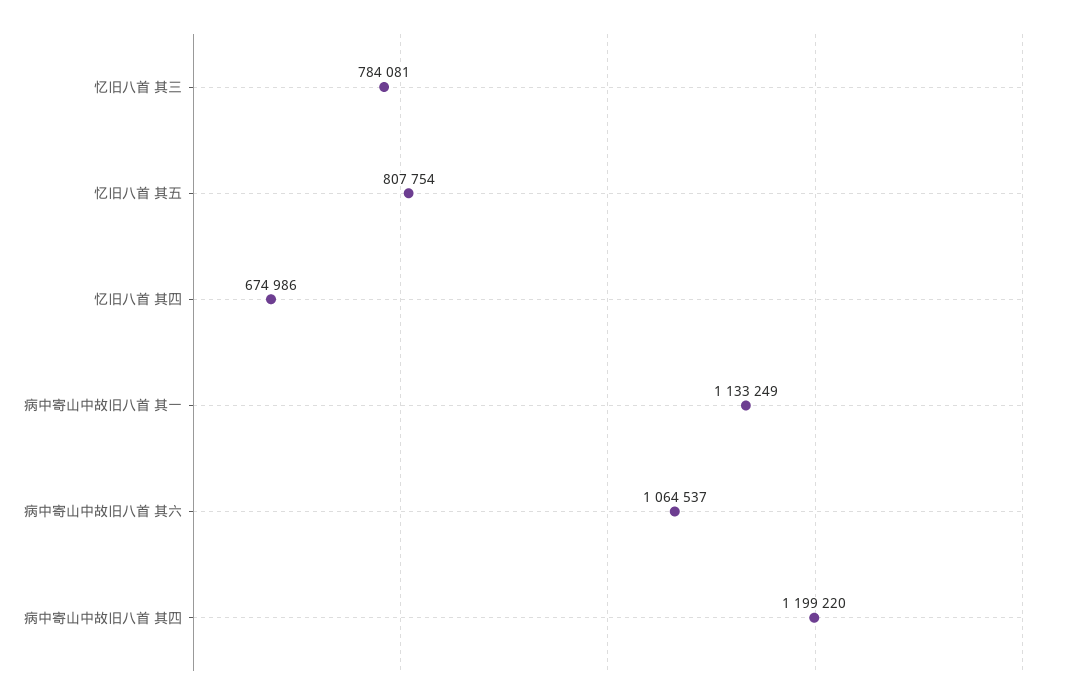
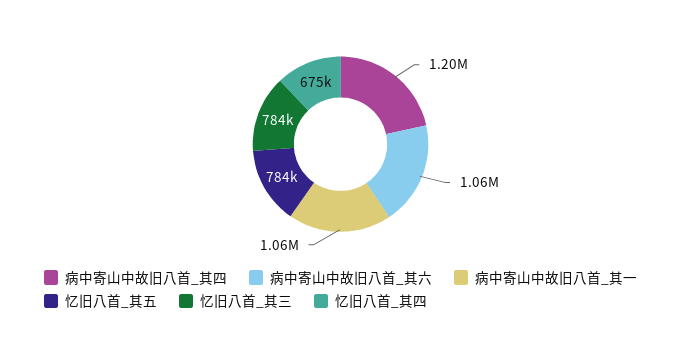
忆旧八首 其五: 807754 -> 784000
病中寄山中故旧八首 其一: 1133249 -> 1060000

